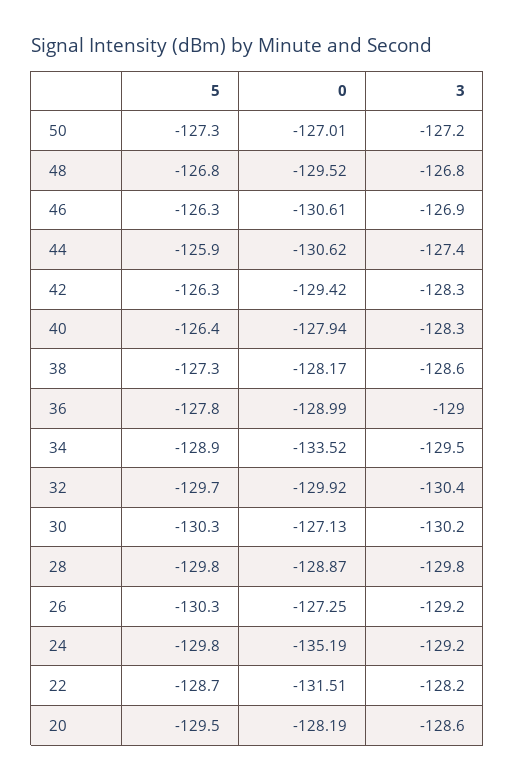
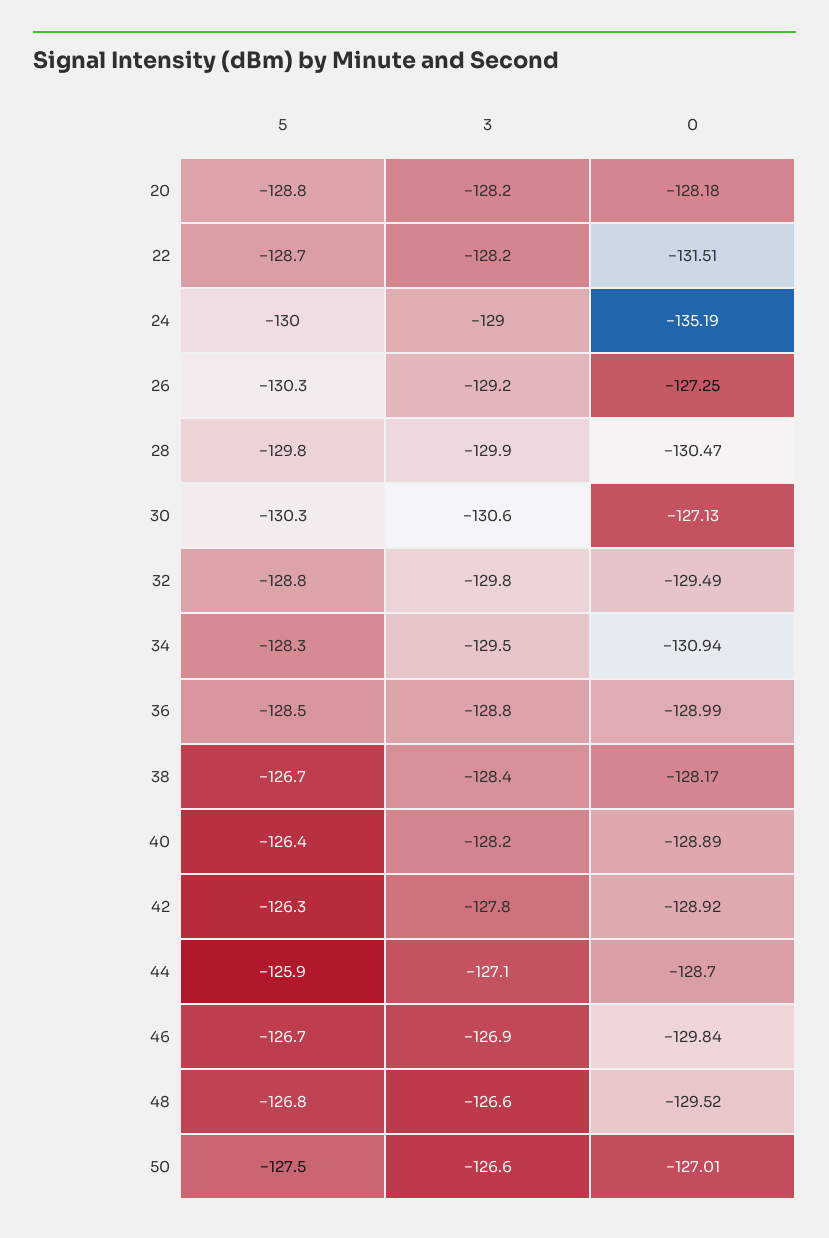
5, 50: -127.3 -> -127.5
3, 50: -127.2 -> -126.6
3, 48: -126.8 -> -126.6
5, 46: -126.3 -> -126.7
0, 46: -130.61 -> -129.84
0, 44: -130.62 -> -128.7
3, 44: -127.4 -> -127.1
0, 42: -129.42 -> -128.92
3, 42: -128.3 -> -127.8
0, 40: -127.94 -> -128.89
3, 40: -128.3 -> -128.2
5, 38: -127.3 -> -126.7
3, 38: -128.6 -> -128.4
5, 36: -127.8 -> -128.5
3, 36: -129 -> -128.8
5, 34: -128.9 -> -128.3
0, 34: -133.52 -> -130.94
5, 32: -129.7 -> -128.8
0, 32: -129.92 -> -129.49
3, 32: -130.4 -> -129.8
3, 30: -130.2 -> -130.6
0, 28: -128.87 -> -130.47
3, 28: -129.8 -> -129.9
5, 24: -129.8 -> -130
3, 24: -129.2 -> -129
5, 20: -129.5 -> -128.8
0, 20: -128.19 -> -128.18
3, 20: -128.6 -> -128.2

